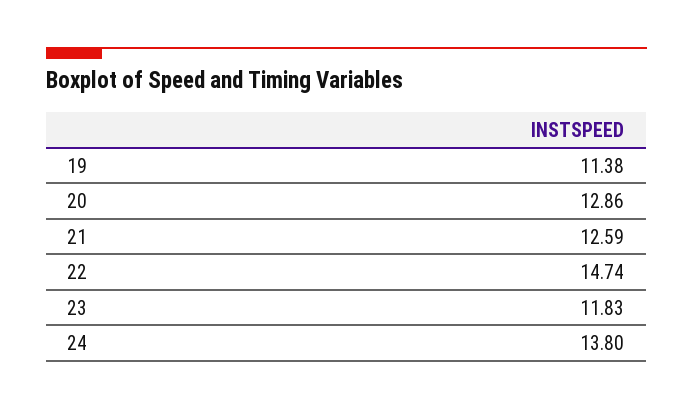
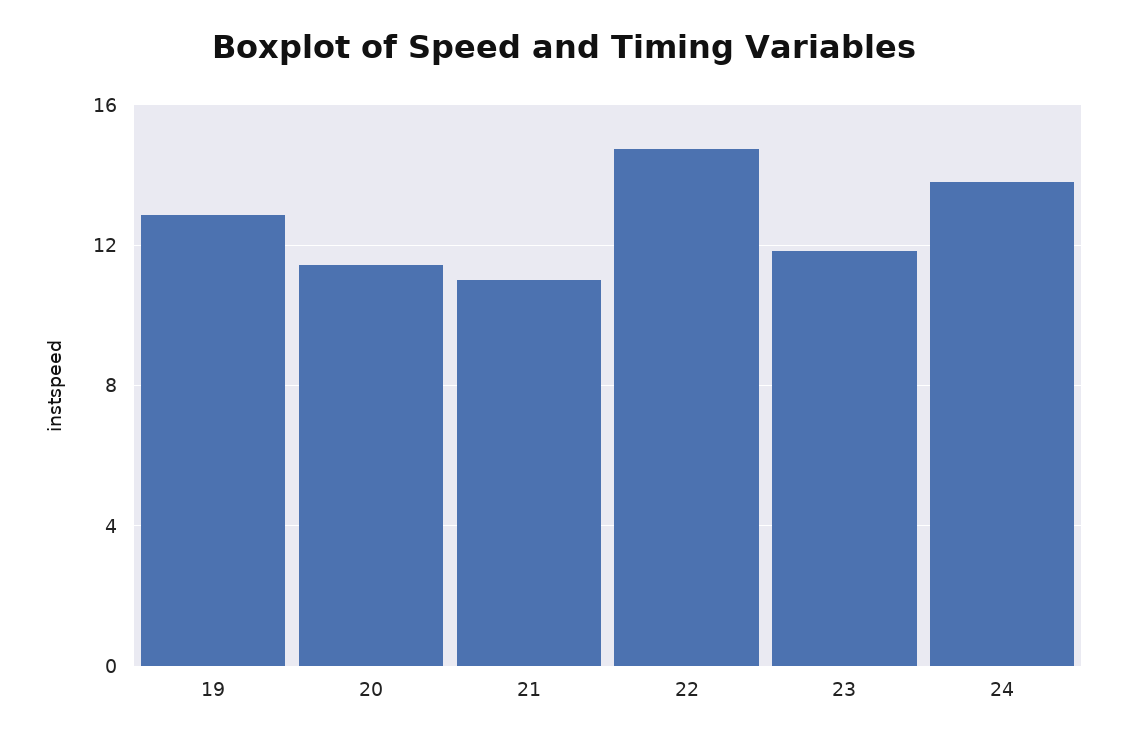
19: 11.38 -> 13
20: 12.86 -> 11.5
21: 12.59 -> 11

